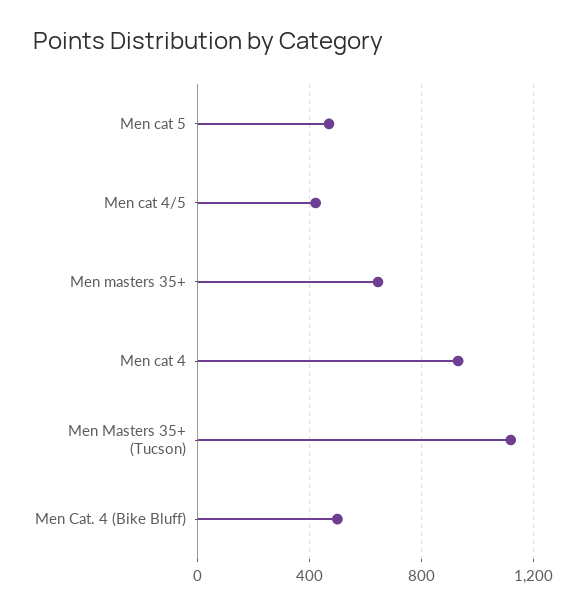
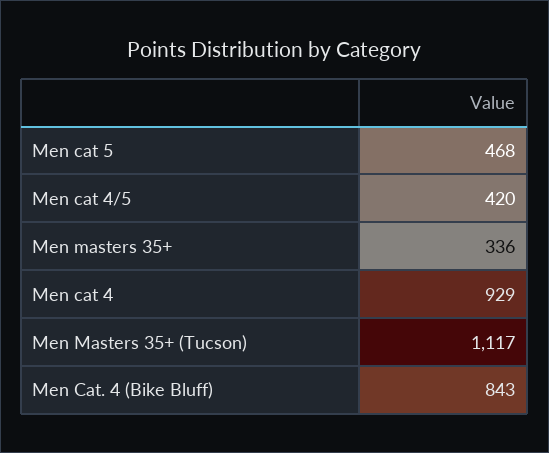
Men masters 35+: 650 -> 336
Men Cat. 4 (Bike Bluff): 500 -> 843

